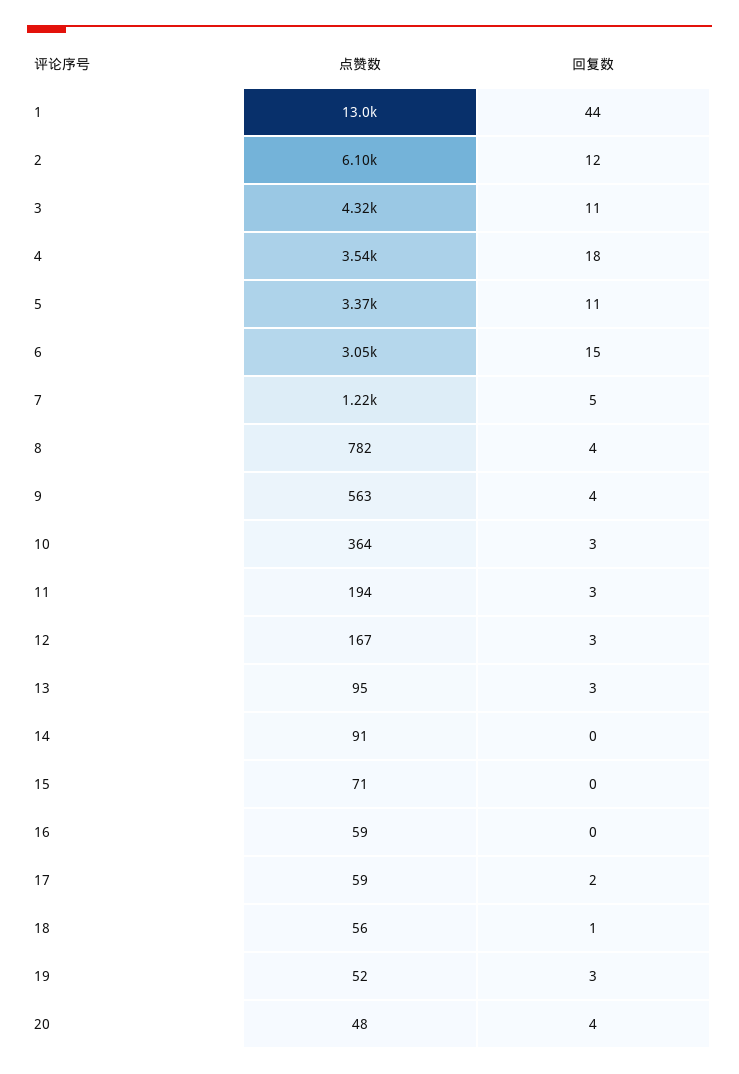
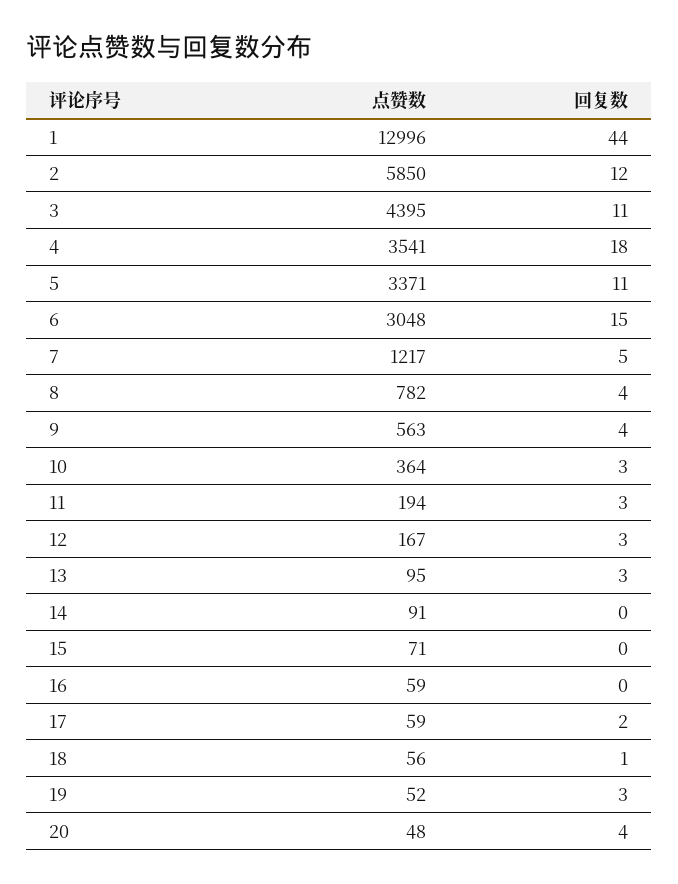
点赞数, 2: 6100 -> 5850
点赞数, 3: 4320 -> 4395

